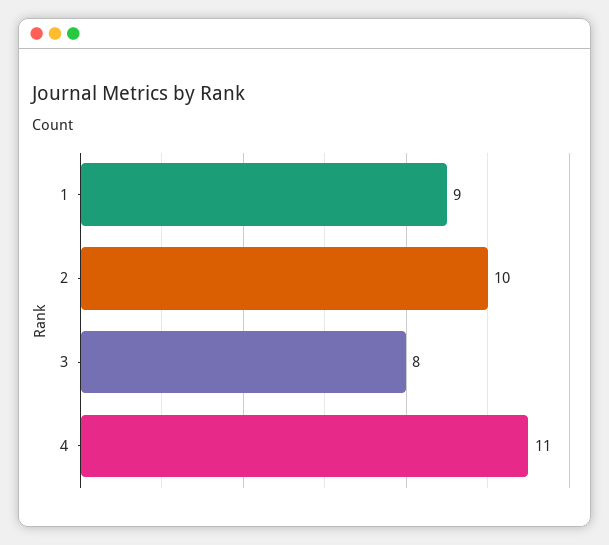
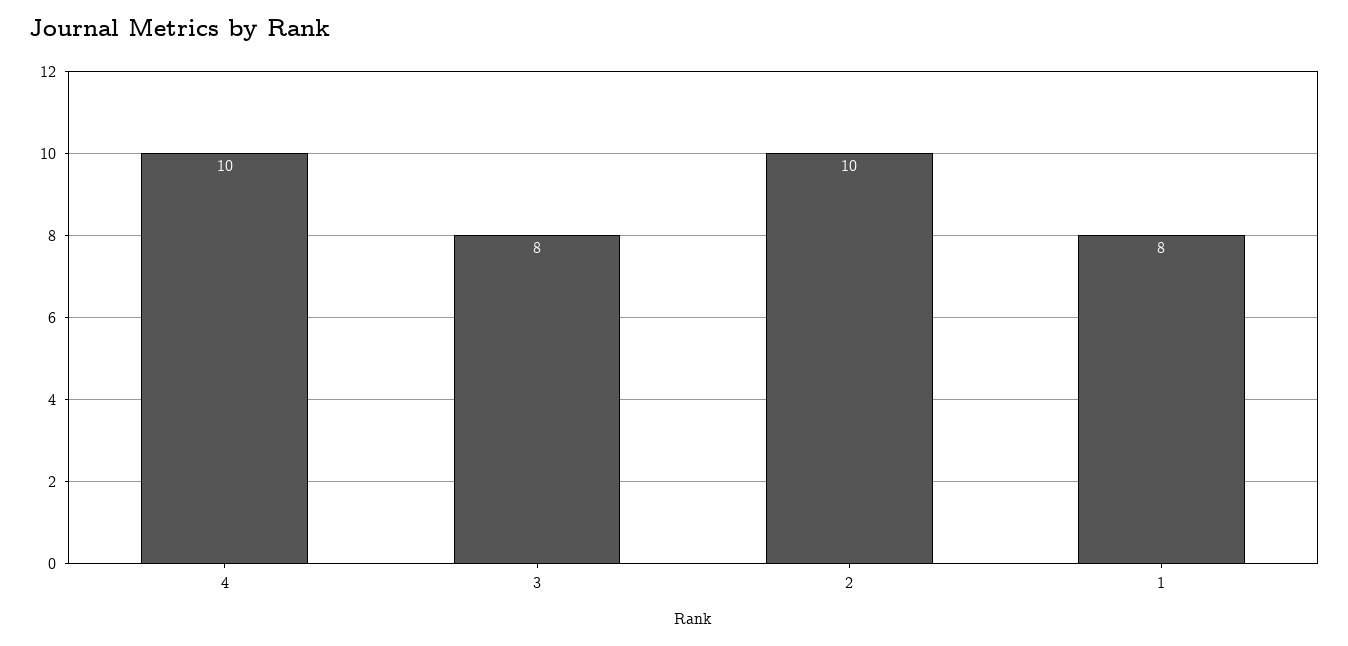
1: 9 -> 8
4: 11 -> 10

